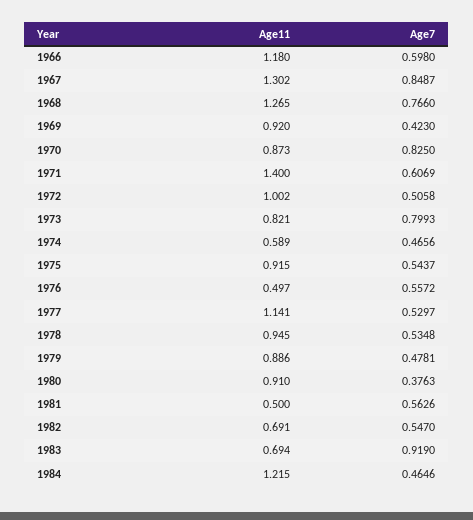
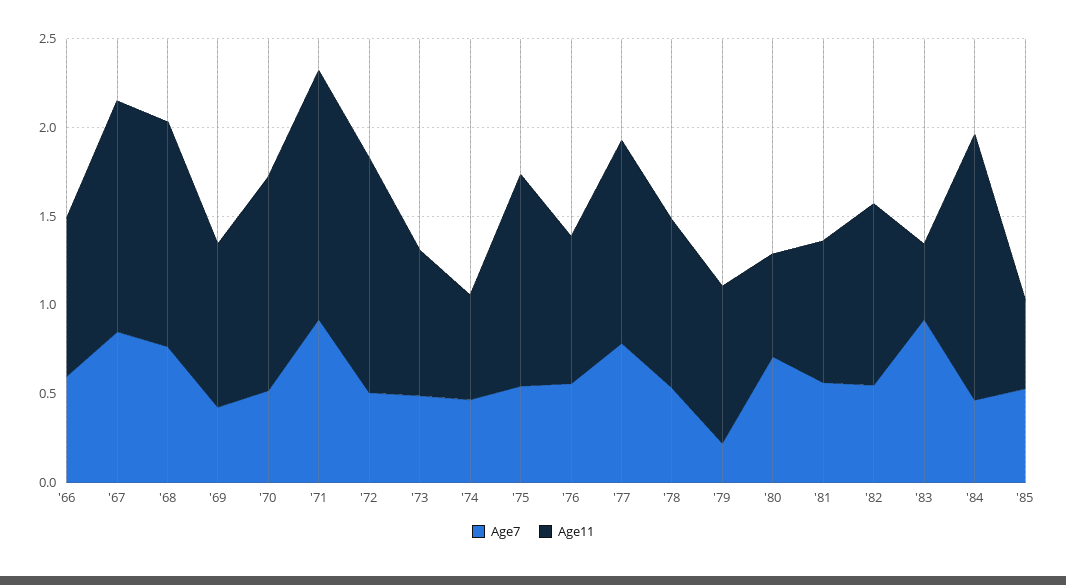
Age11, 1966: 1.18 -> 0.9
Age11, 1970: 0.873 -> 1.2
Age7, 1970: 0.825 -> 0.5
Age7, 1971: 0.6069 -> 0.9
Age11, 1972: 1.002 -> 1.3
Age7, 1973: 0.7993 -> 0.5
Age11, 1975: 0.915 -> 1.2
Age11, 1976: 0.497 -> 0.8
Age7, 1977: 0.5297 -> 0.8
Age7, 1979: 0.4781 -> 0.2
Age11, 1980: 0.91 -> 0.6
Age7, 1980: 0.3763 -> 0.7
Age11, 1981: 0.5 -> 0.8
Age11, 1982: 0.691 -> 1
Age11, 1983: 0.694 -> 0.4
Age11, 1984: 1.215 -> 1.5
Age7, '85: none -> 0.5
Age11, '85: none -> 0.5

